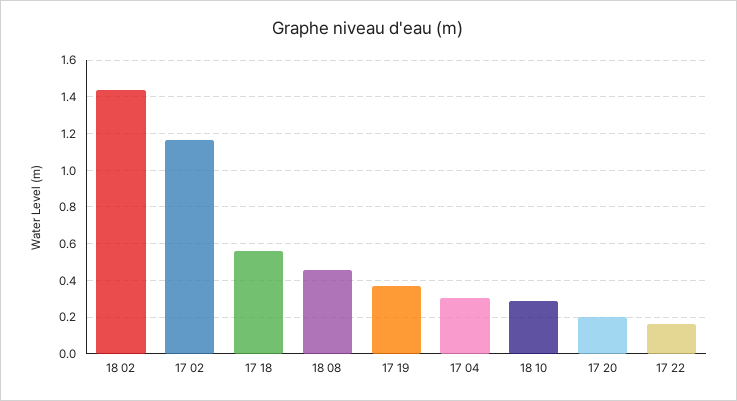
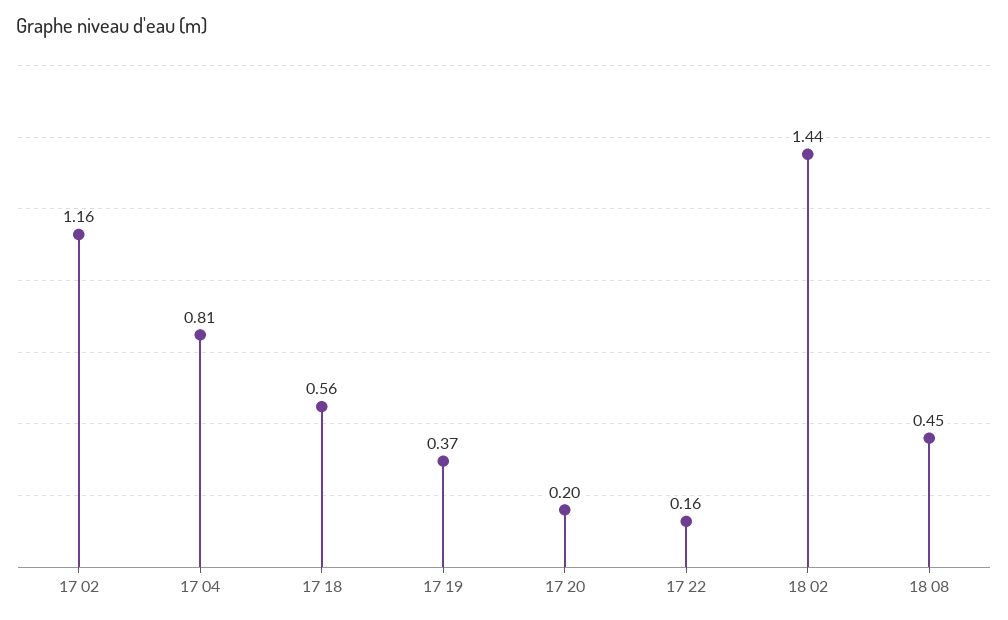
17 04: 0.3 -> 0.81
18 10: 0.3 -> none

